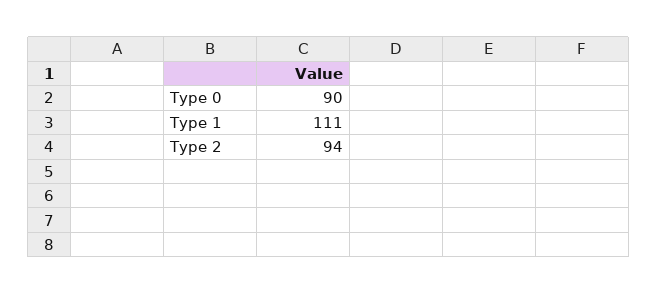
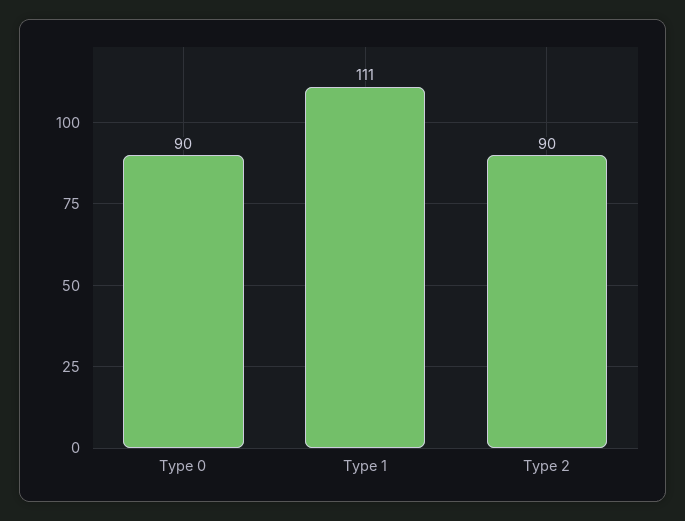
Type 2: 94 -> 90

